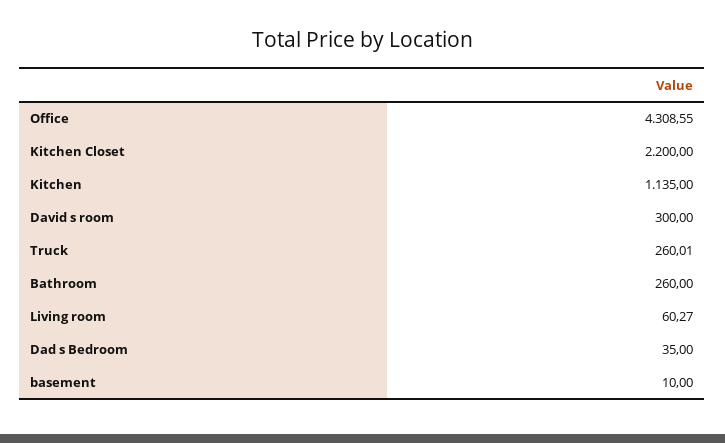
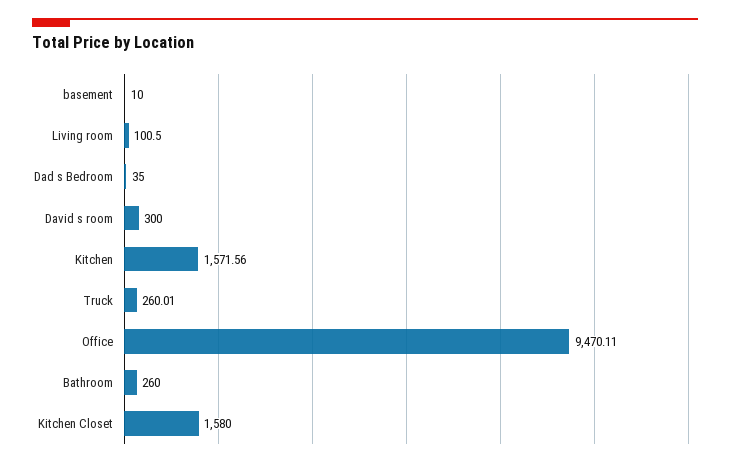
Office: 4308.55 -> 9470.11
Kitchen Closet: 2200 -> 1580
Kitchen: 1135 -> 1571.56
Living room: 60.27 -> 100.5

